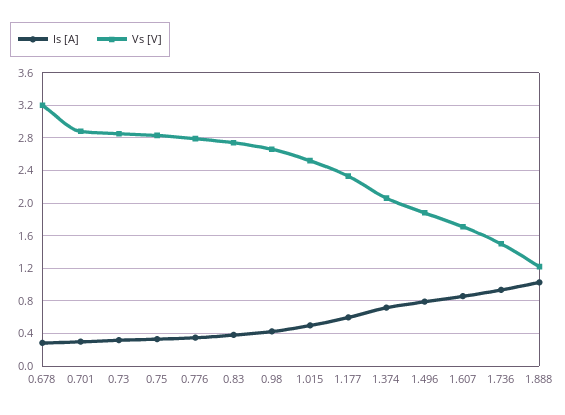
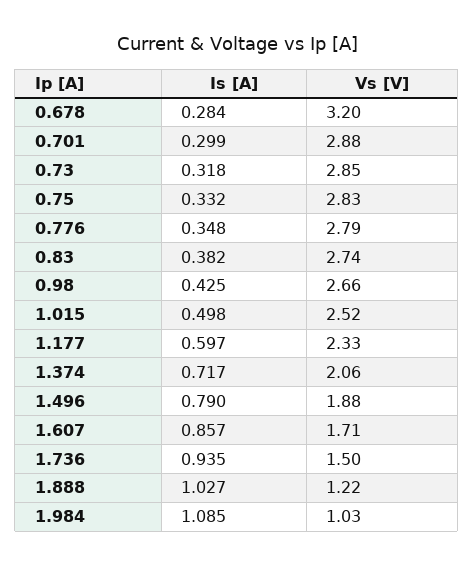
Is [A], 1.984: none -> 1.085
Vs [V], 1.984: none -> 1.03

